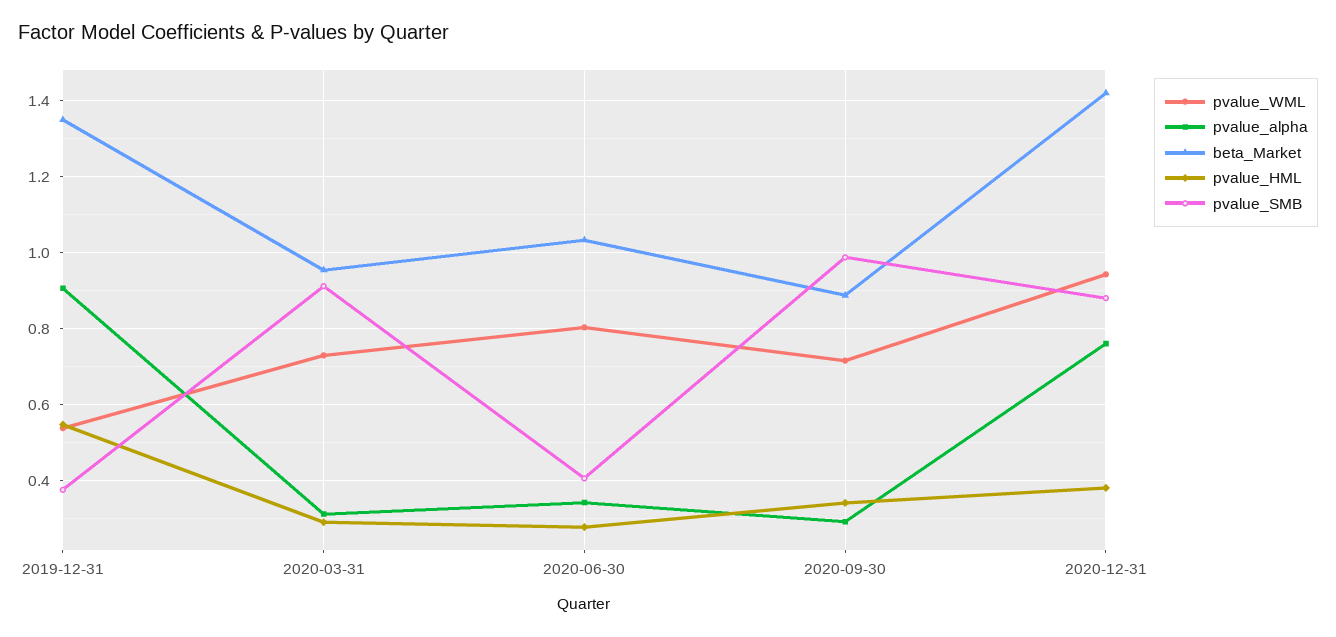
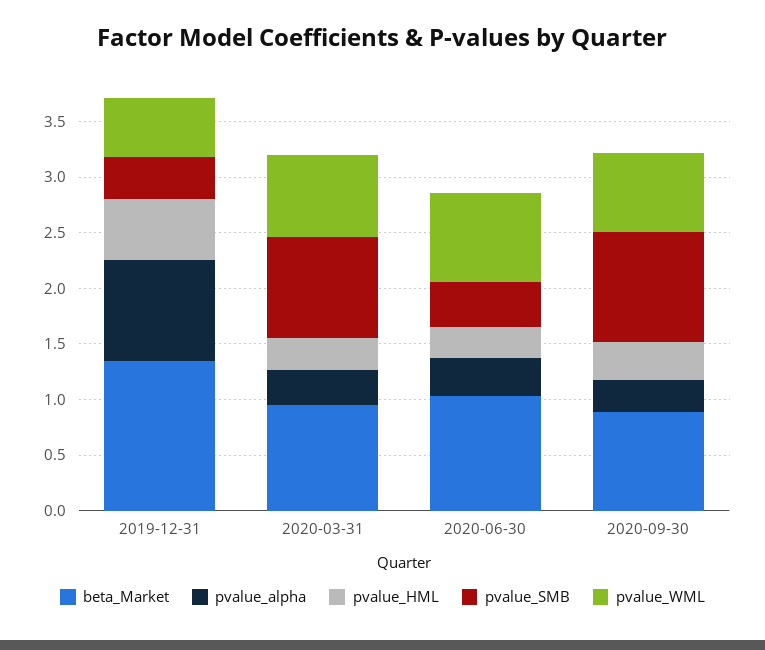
pvalue_WML, 2020-12-31: 0.94 -> none
pvalue_alpha, 2020-12-31: 0.76 -> none
beta_Market, 2020-12-31: 1.42 -> none
pvalue_HML, 2020-12-31: 0.38 -> none
pvalue_SMB, 2020-12-31: 0.88 -> none

